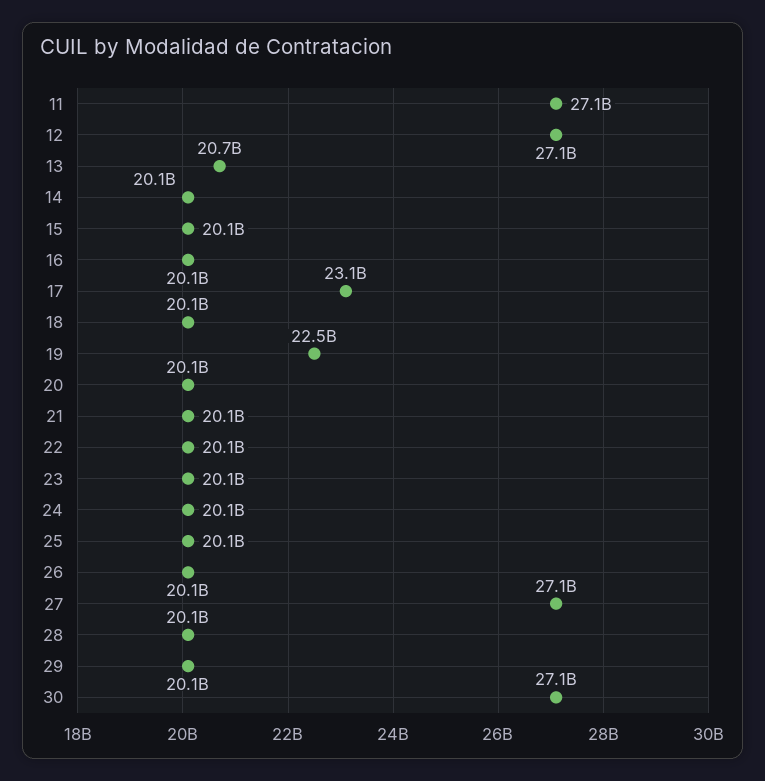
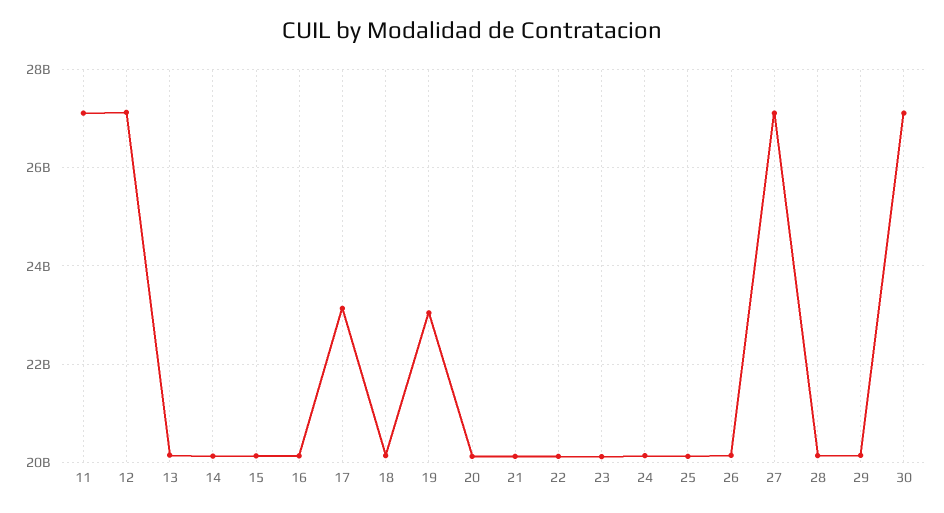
13: 20700000000 -> 20200000000
19: 22500000000 -> 23000000000

